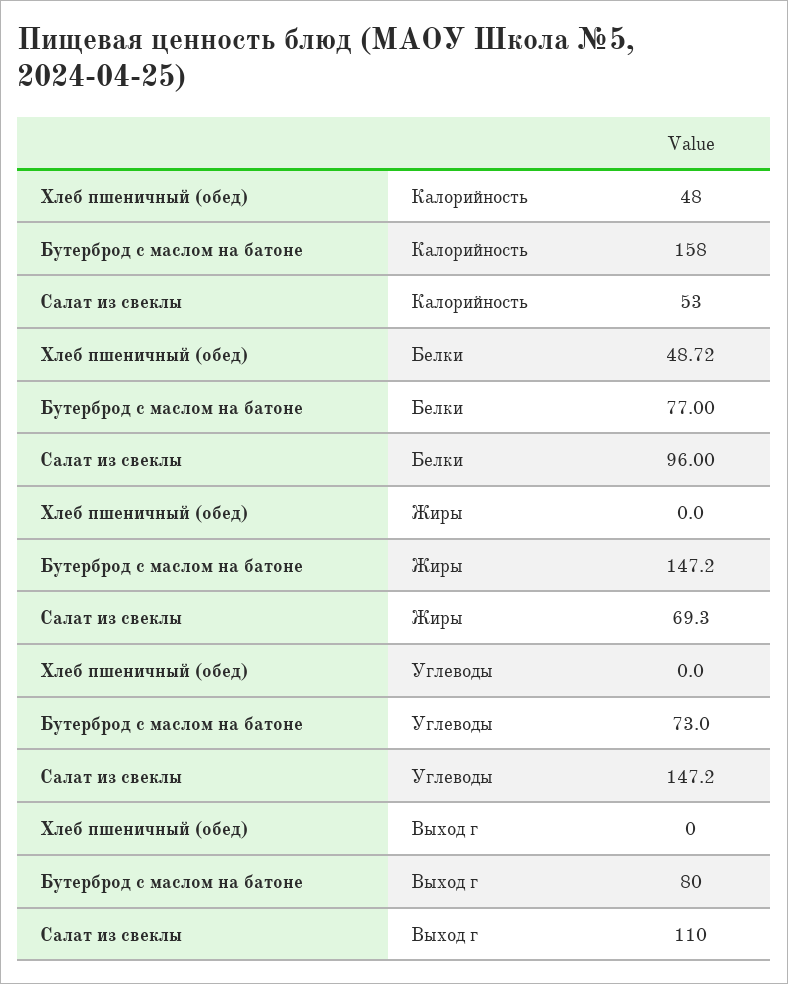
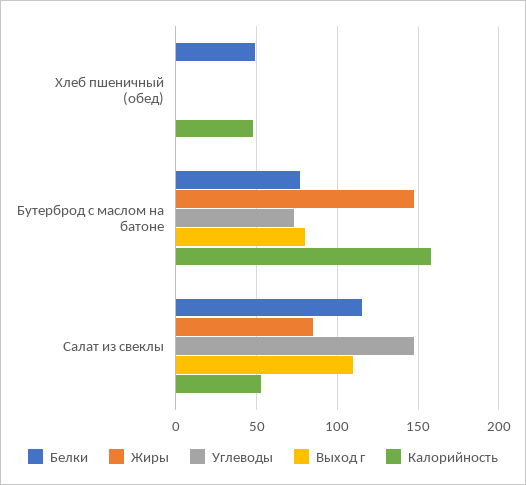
Белки, Салат из свеклы: 96 -> 115
Жиры, Салат из свеклы: 69.3 -> 85

